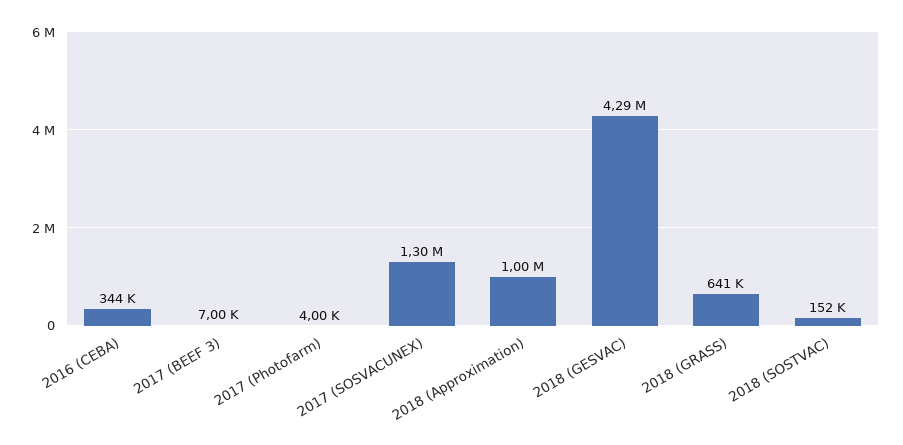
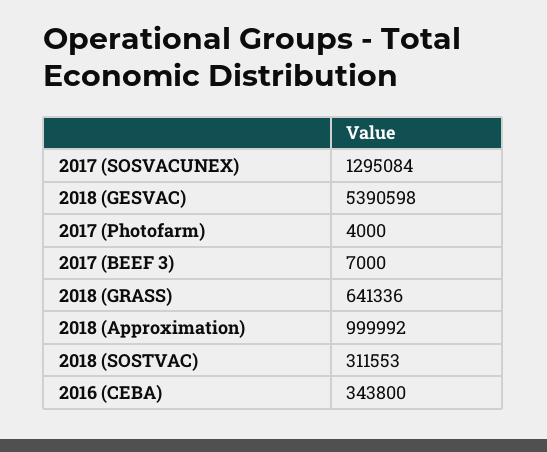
2018 (GESVAC): 4290000 -> 5390598
2018 (SOSTVAC): 152000 -> 311553

